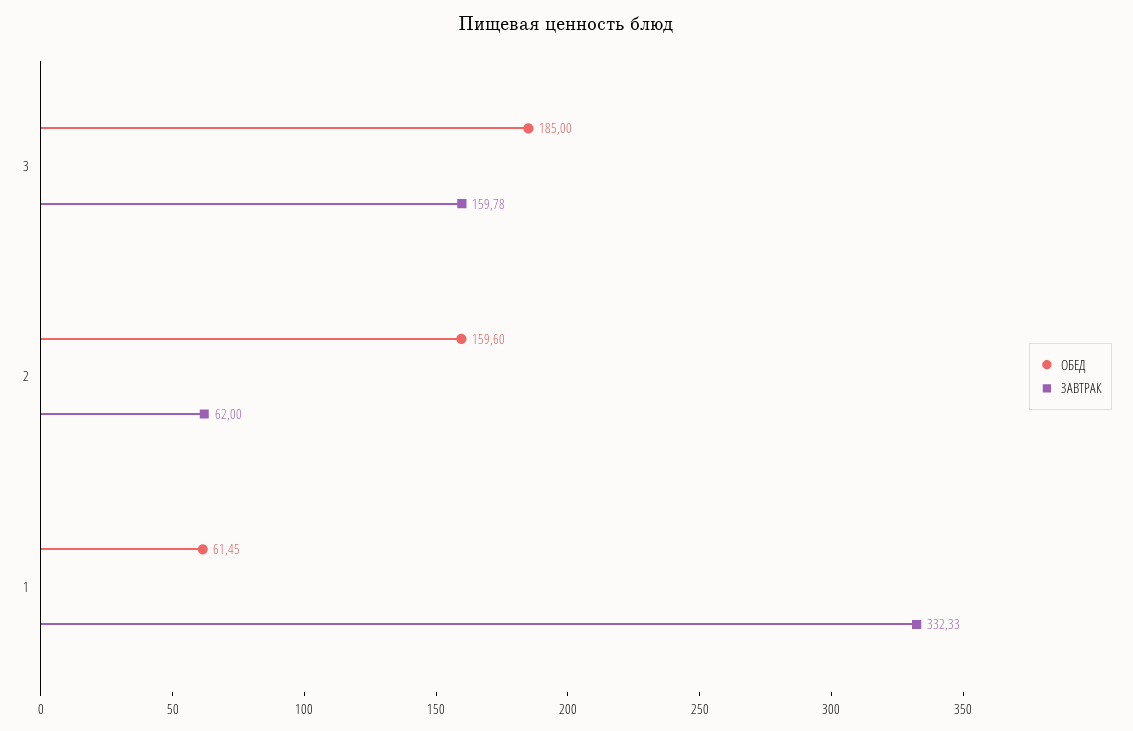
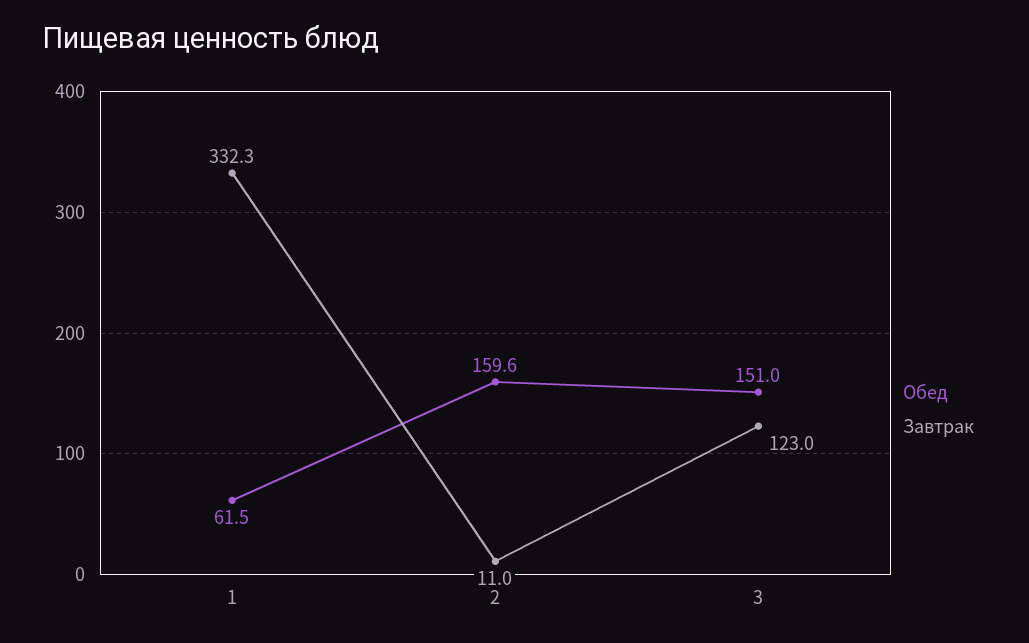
ОБЕД, 3: 185 -> 151
ЗАВТРАК, 3: 159.78 -> 123
ЗАВТРАК, 2: 62 -> 11

